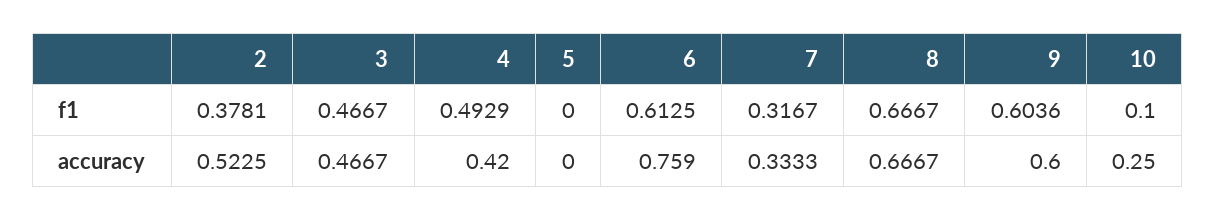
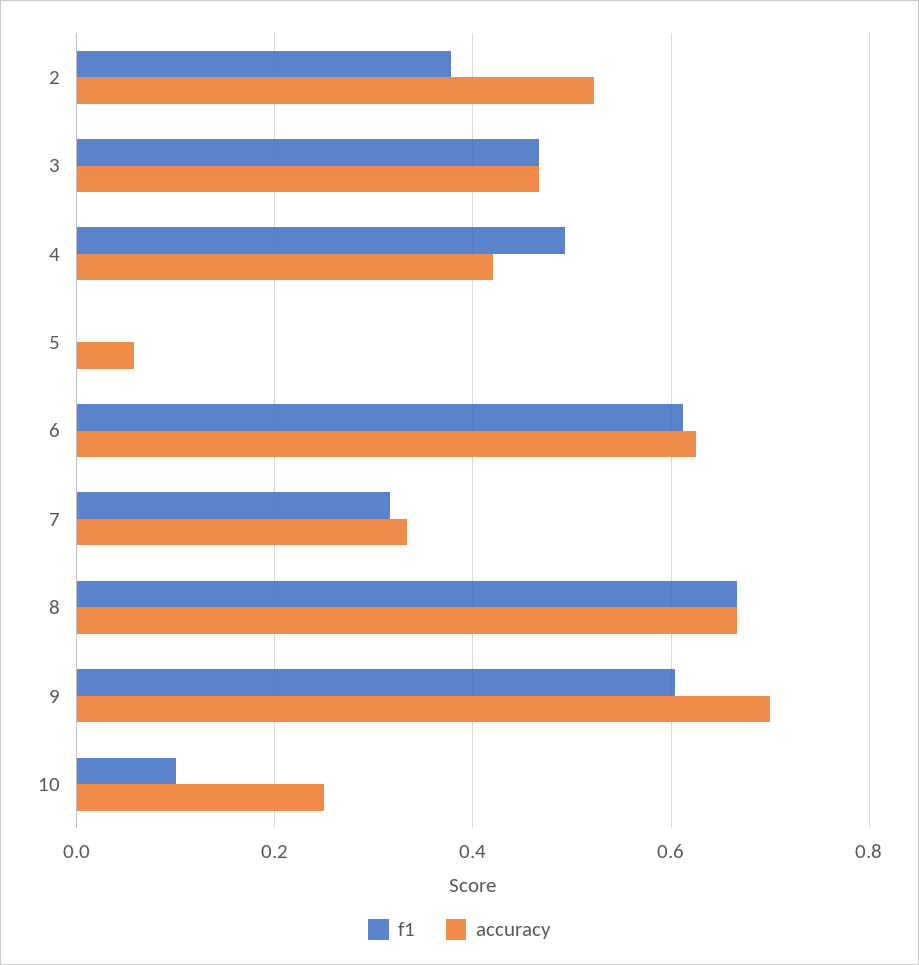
accuracy, 5: 0 -> 0.06
accuracy, 6: 0.759 -> 0.62
accuracy, 9: 0.6 -> 0.7

